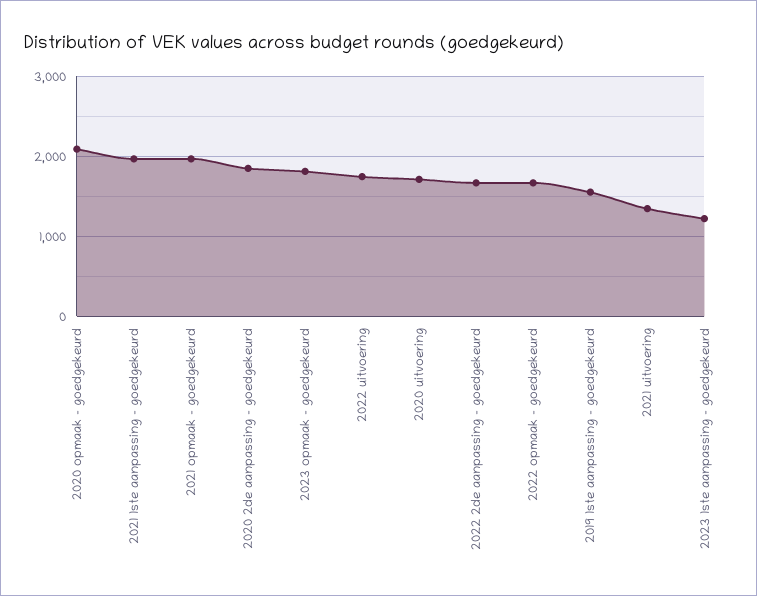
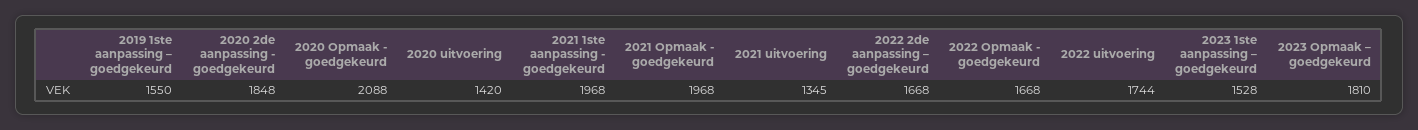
2020 uitvoering: 1700 -> 1420
2023 1ste aanpassing – goedgekeurd: 1200 -> 1528

